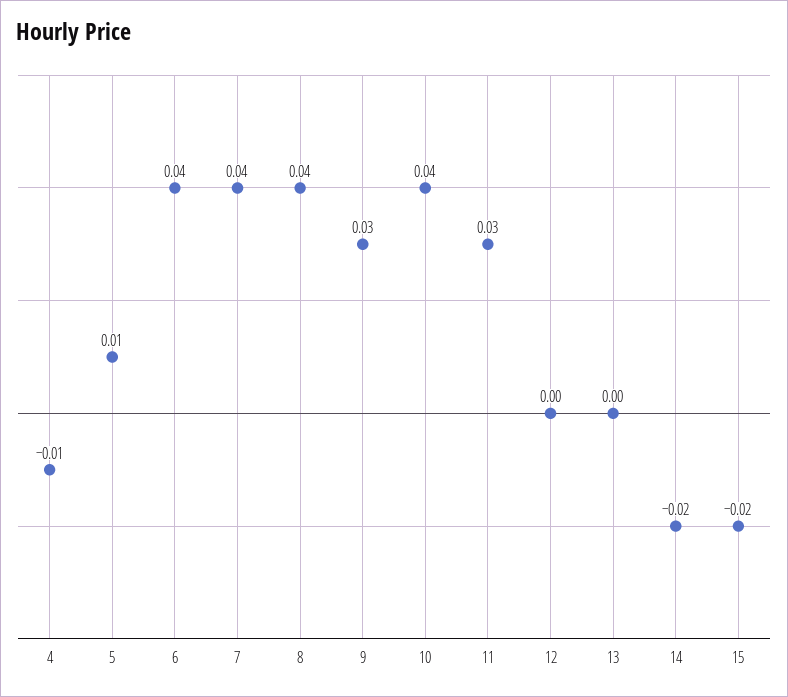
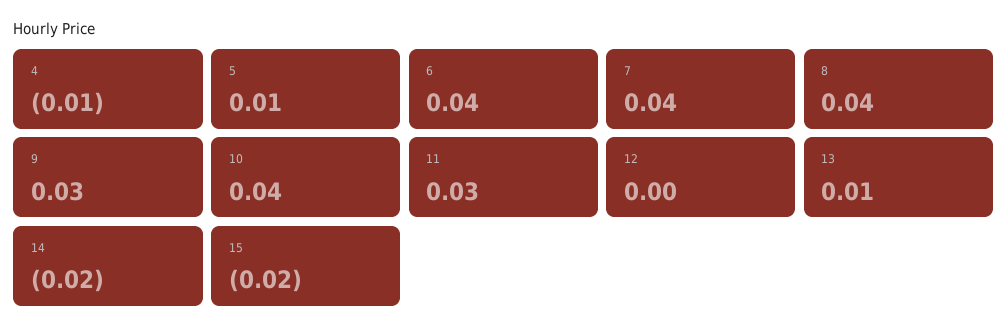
13: 0 -> 0.01

